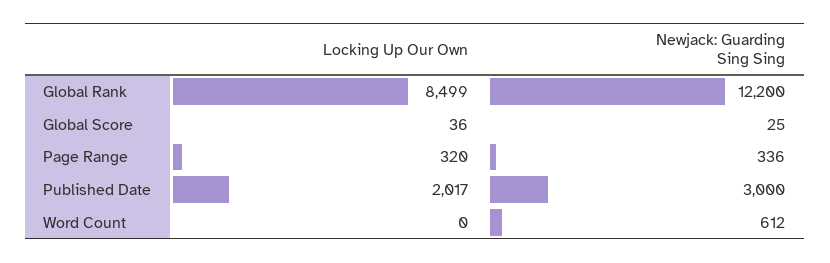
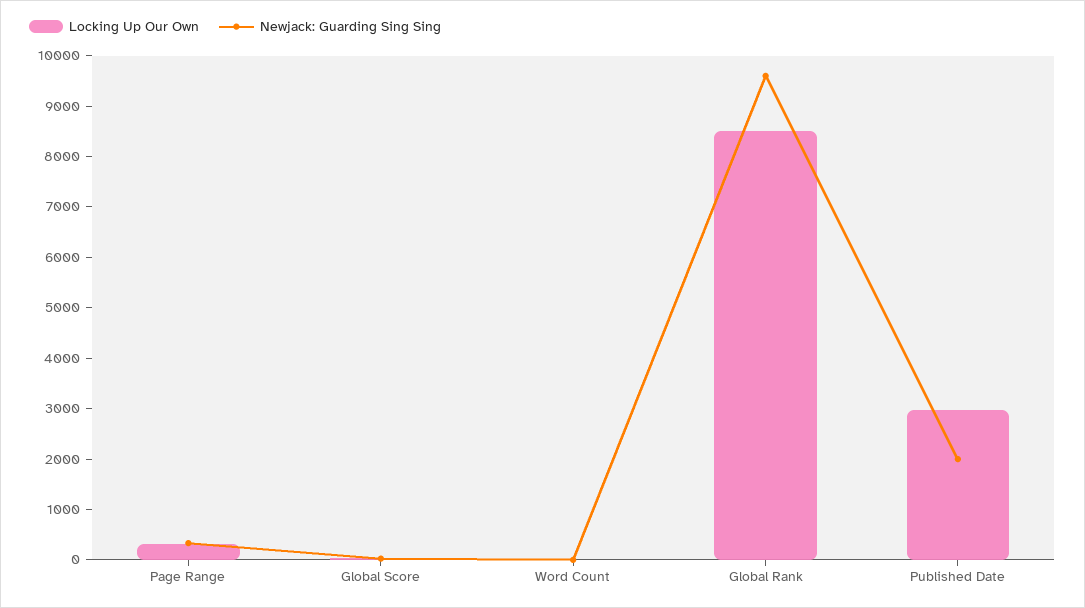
Newjack: Guarding Sing Sing, Global Rank: 12200 -> 9600
Locking Up Our Own, Published Date: 2017 -> 3000
Newjack: Guarding Sing Sing, Published Date: 3000 -> 2000
Newjack: Guarding Sing Sing, Word Count: 612 -> 0

